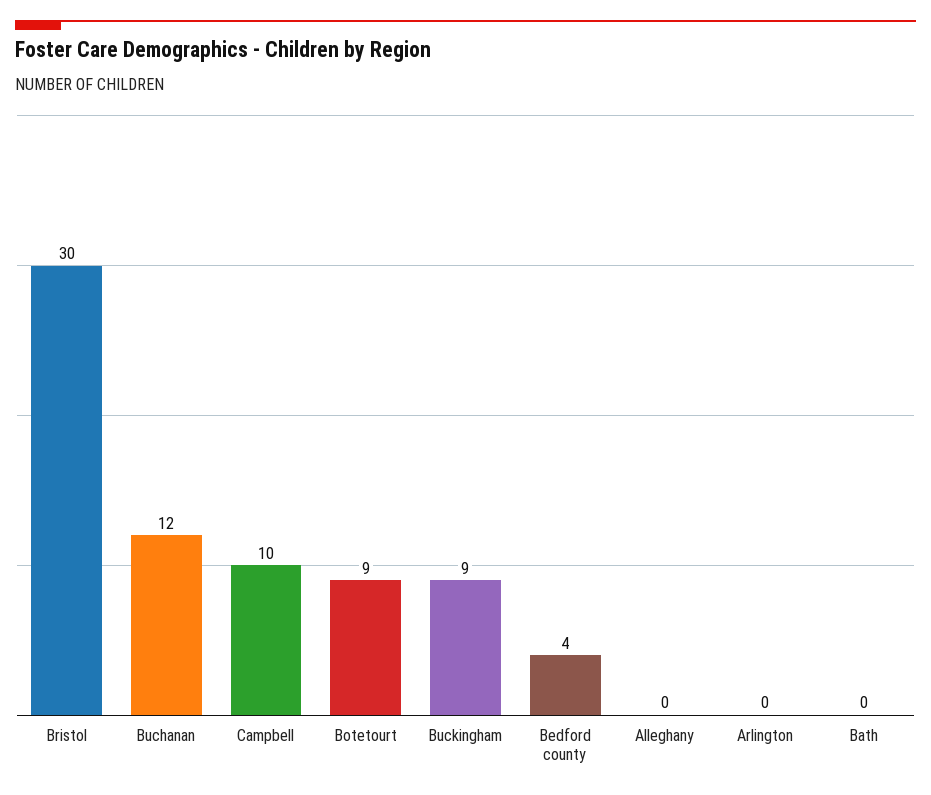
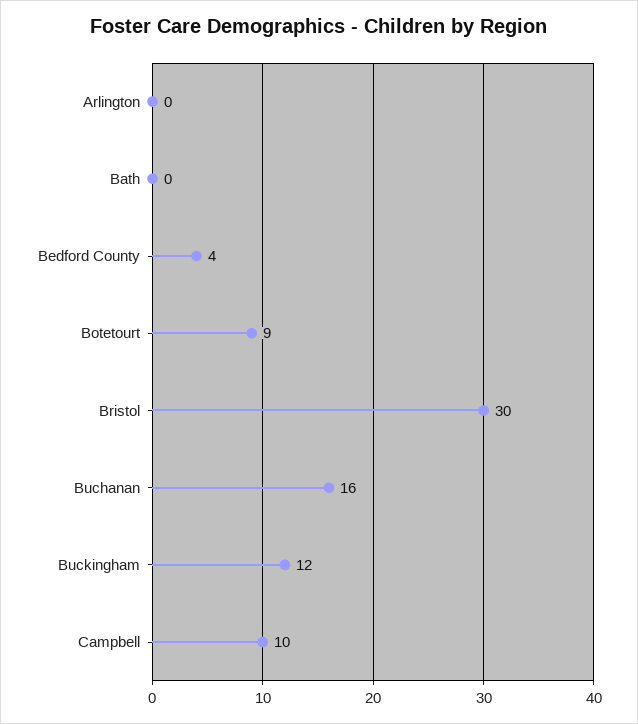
Buchanan: 12 -> 16
Buckingham: 9 -> 12
Alleghany: 0 -> none

